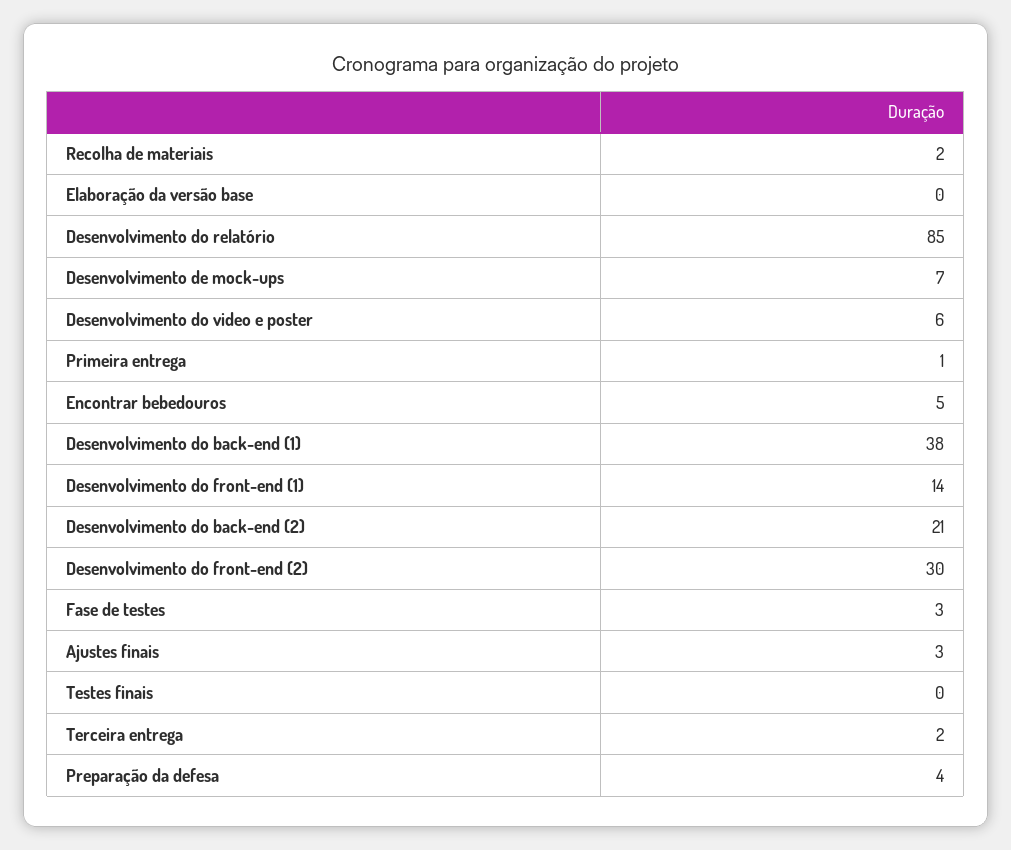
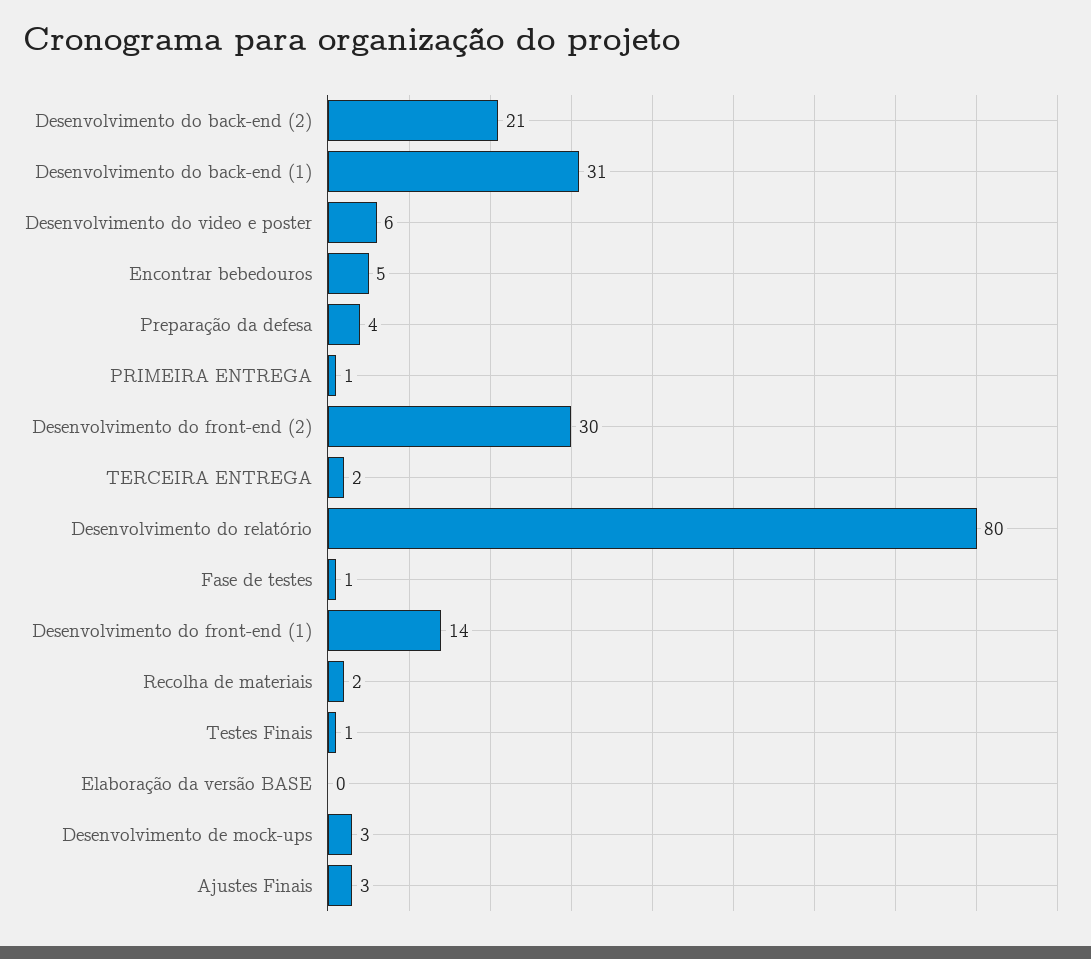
Desenvolvimento do relatório: 85 -> 80
Desenvolvimento de mock-ups: 7 -> 3
Desenvolvimento do back-end (1): 38 -> 31
Fase de testes: 3 -> 1
Testes finais: 0 -> 1

